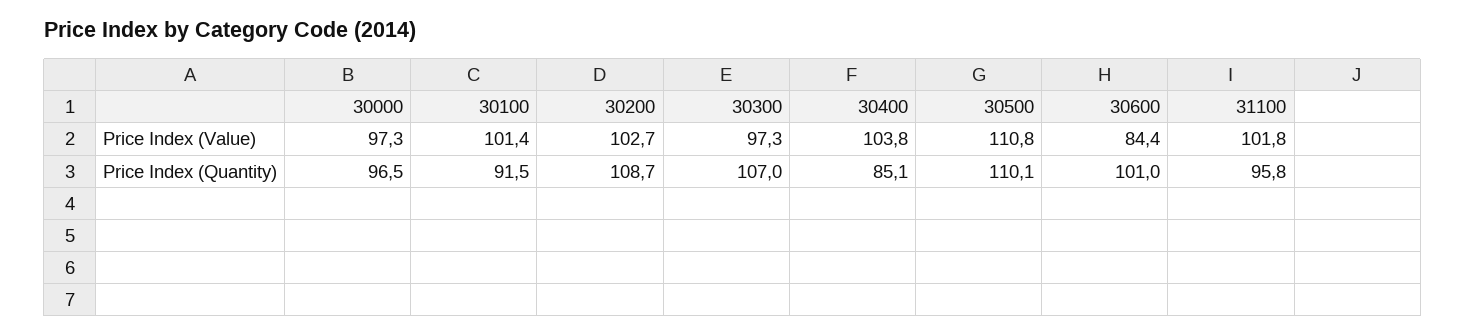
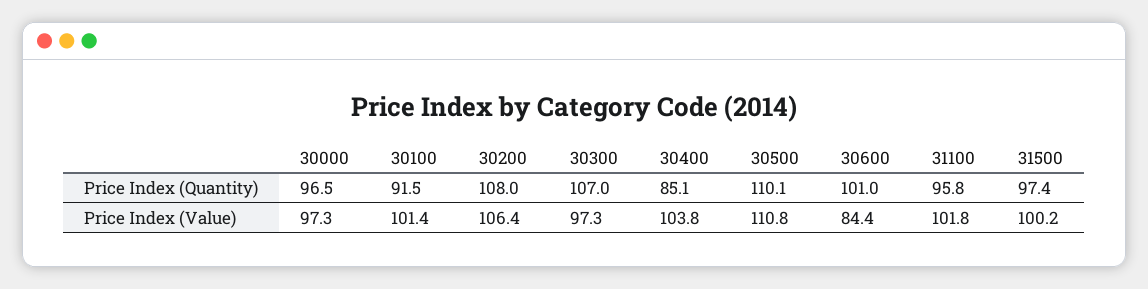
30200, Price Index (Value): 102.7 -> 106.4
30200, Price Index (Quantity): 108.7 -> 108
31500, Price Index (Quantity): none -> 97.4
31500, Price Index (Value): none -> 100.2

